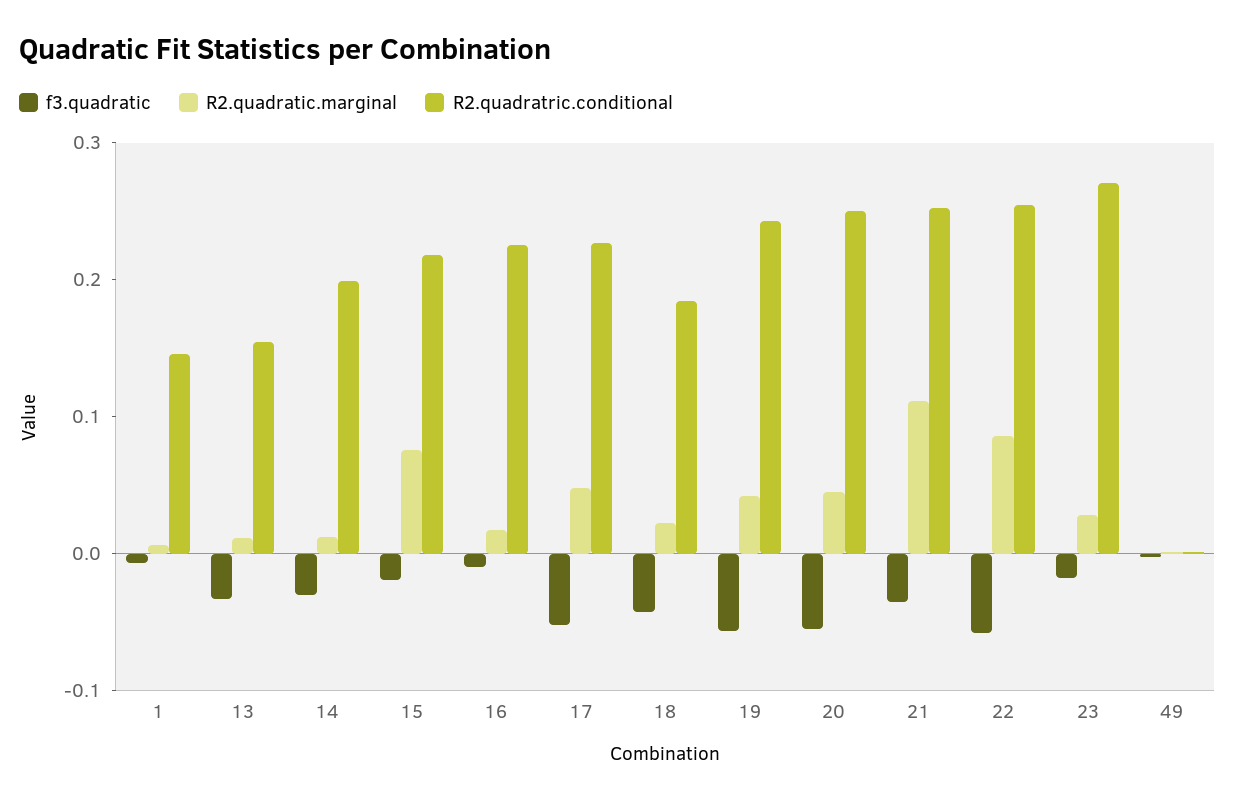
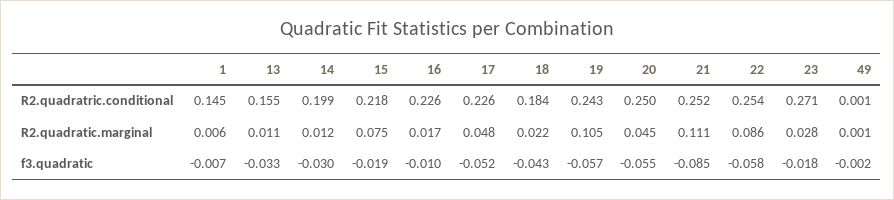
R2.quadratic.marginal, 19: 0.04 -> 0.105
f3.quadratic, 21: -0.04 -> -0.085

